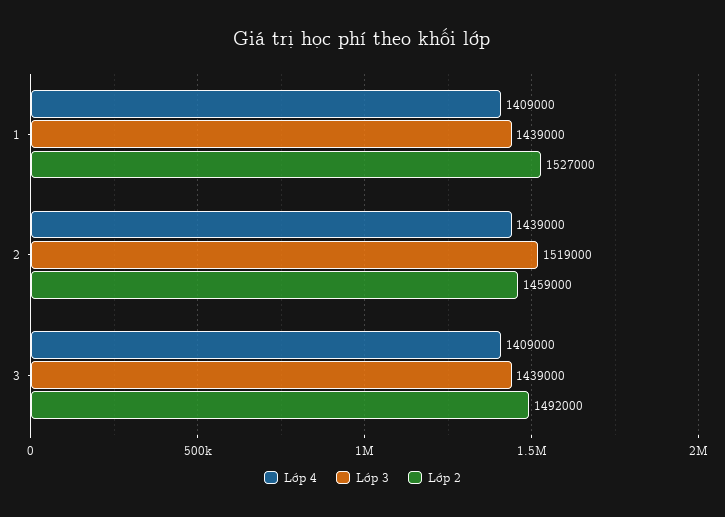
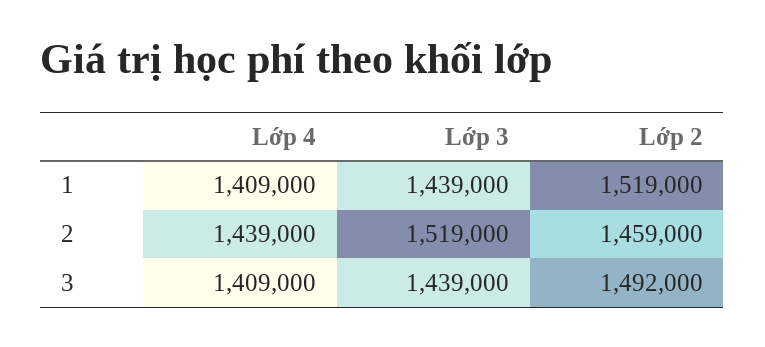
Lớp 2, 1: 1527000 -> 1519000

